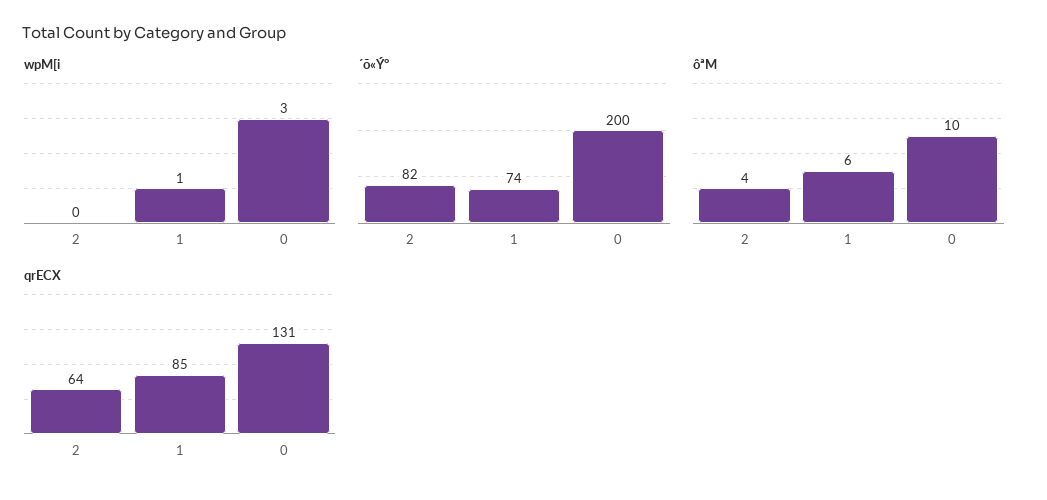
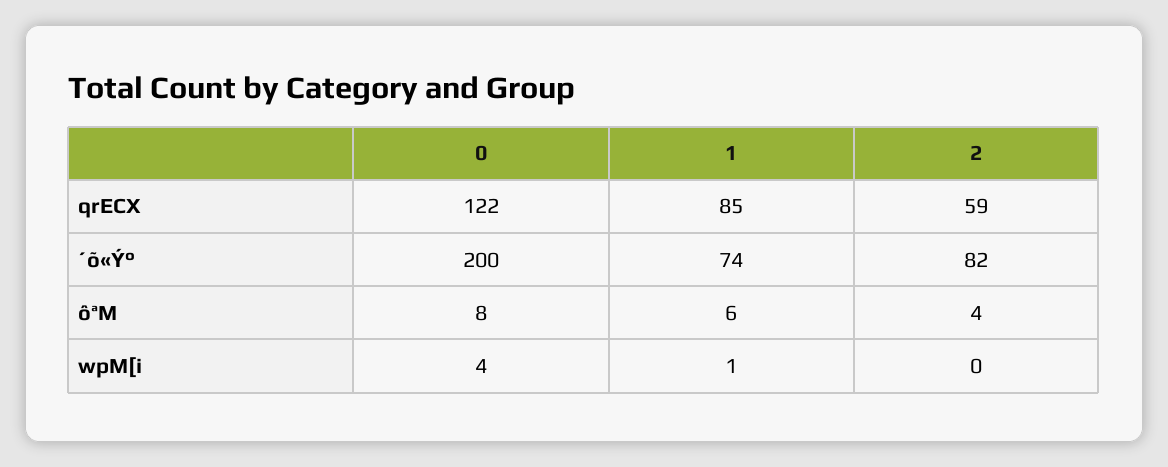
wpM[i, 0: 3 -> 4
ôªM, 0: 10 -> 8
qrECX, 2: 64 -> 59
qrECX, 0: 131 -> 122

